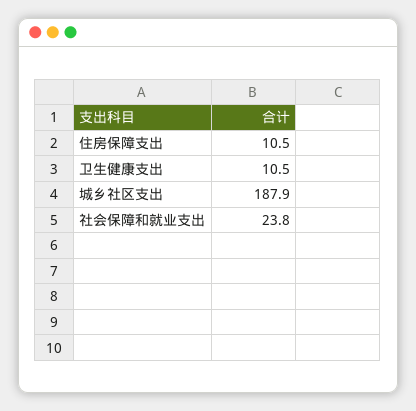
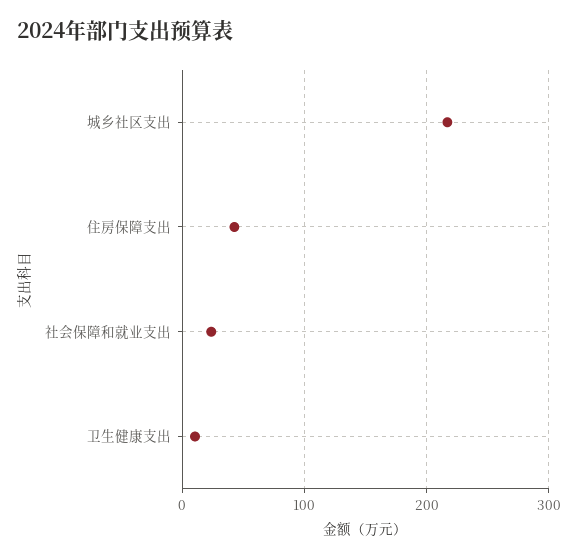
住房保障支出: 10.5 -> 40
城乡社区支出: 187.9 -> 220

